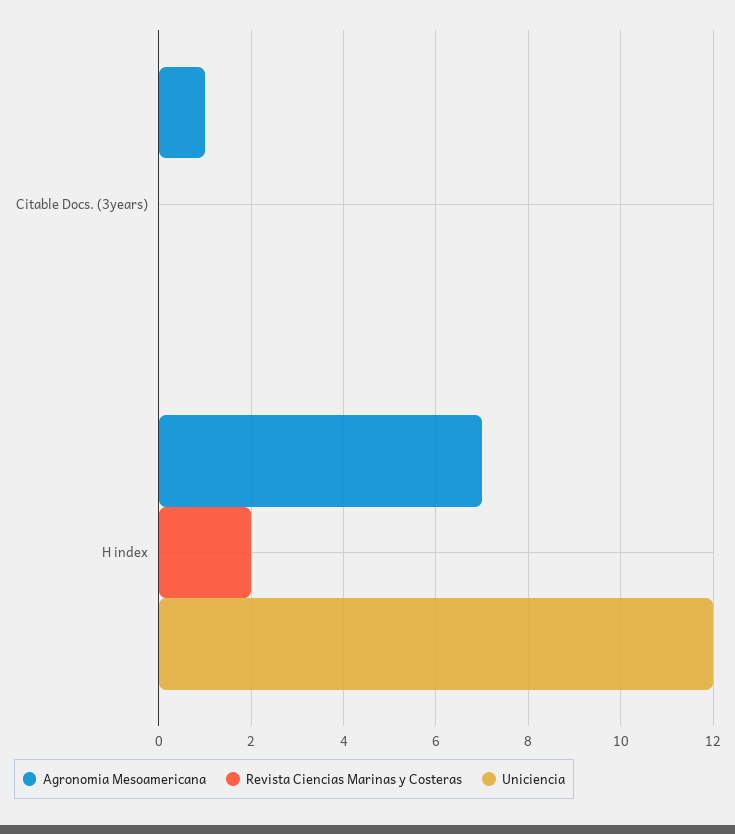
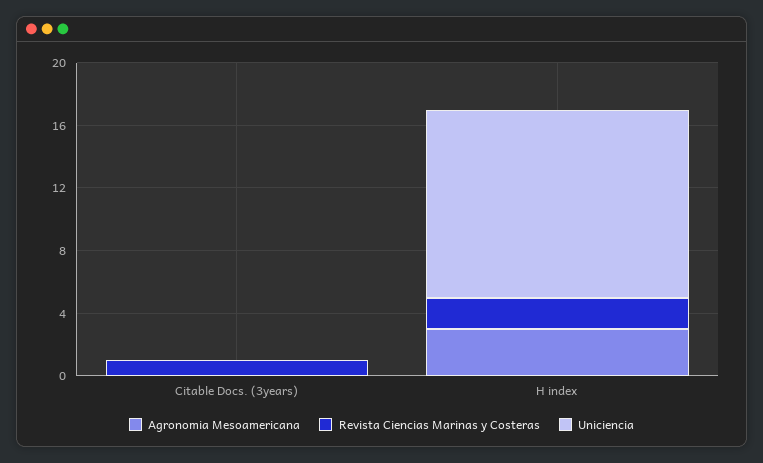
Agronomia Mesoamericana, Citable Docs. (3years): 1 -> 0
Revista Ciencias Marinas y Costeras, Citable Docs. (3years): 0 -> 1
Agronomia Mesoamericana, H index: 7 -> 3

